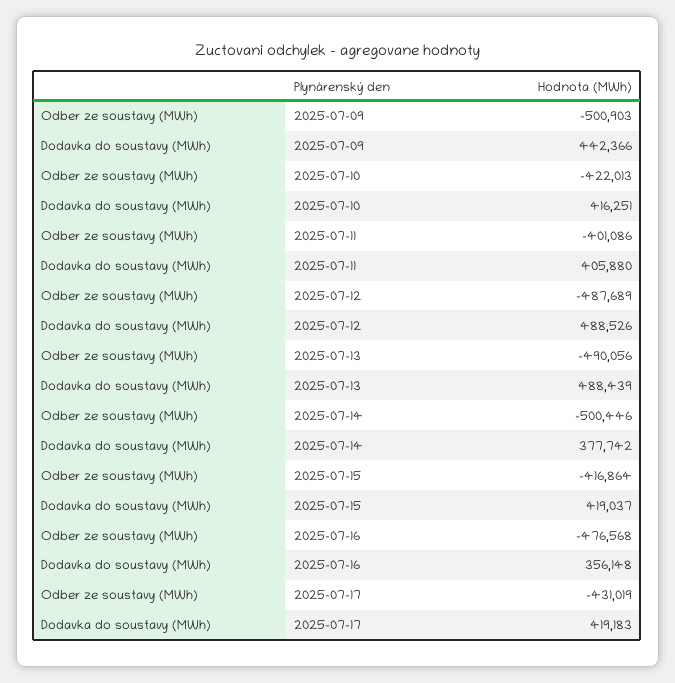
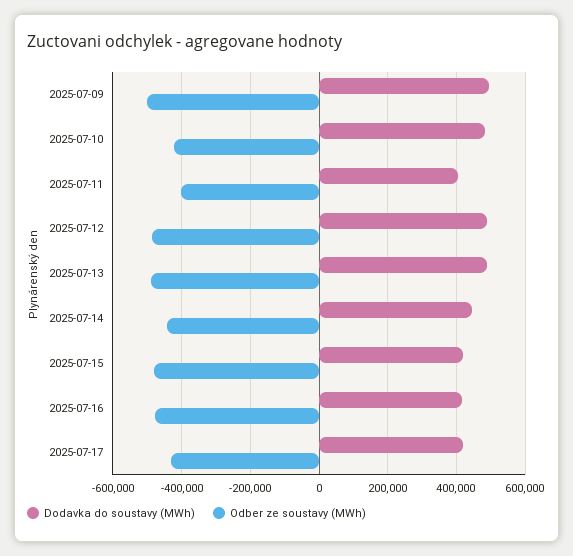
Dodavka do soustavy (MWh), 2025-07-09: 442366 -> 500000
Dodavka do soustavy (MWh), 2025-07-10: 416251 -> 480000
Odber ze soustavy (MWh), 2025-07-14: -500446 -> -440000
Dodavka do soustavy (MWh), 2025-07-14: 377742 -> 440000
Odber ze soustavy (MWh), 2025-07-15: -416864 -> -480000
Dodavka do soustavy (MWh), 2025-07-16: 356148 -> 420000

